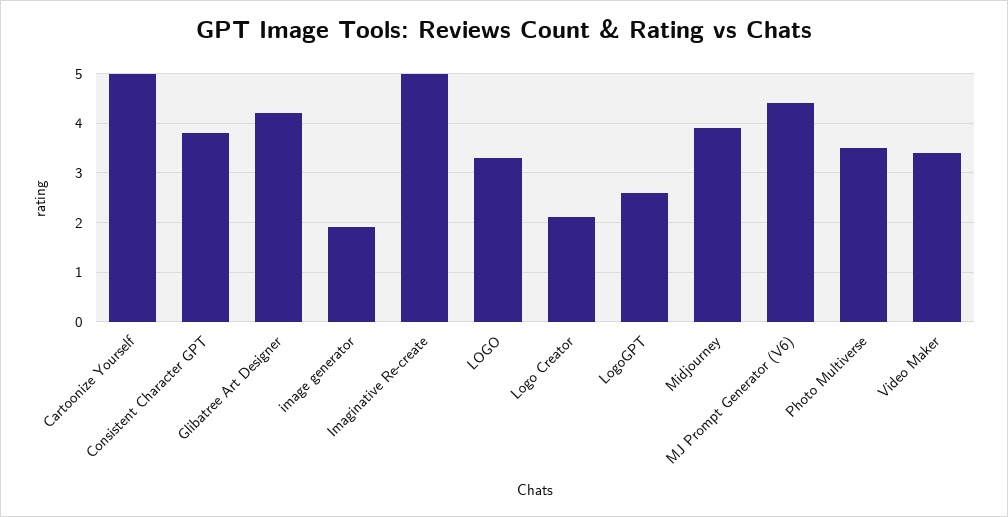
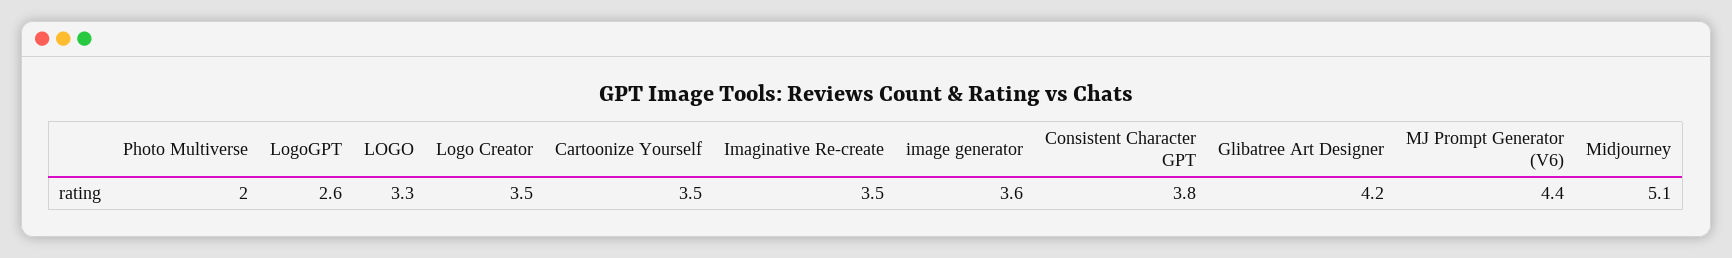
Cartoonize Yourself: 5 -> 3.5
image generator: 2 -> 3.6
Imaginative Re-create: 5 -> 3.5
Logo Creator: 2 -> 3.5
Midjourney: 4 -> 5.1
Photo Multiverse: 3.5 -> 2
Video Maker: 3.5 -> none

